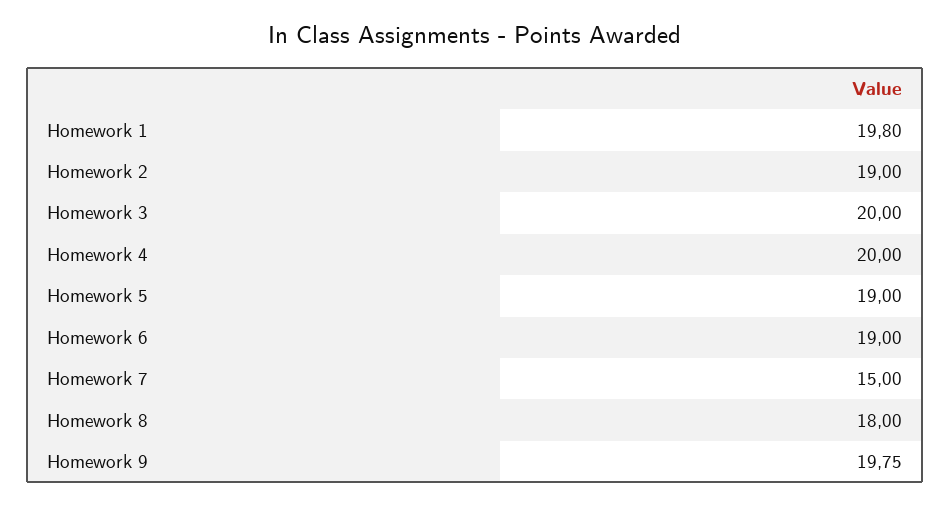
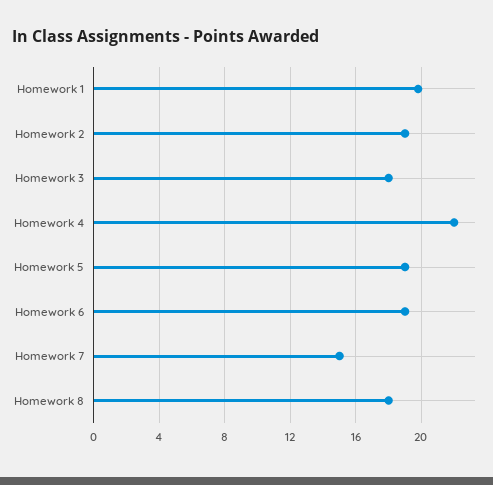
Homework 3: 20 -> 18
Homework 4: 20 -> 22
Homework 9: 19.75 -> none

